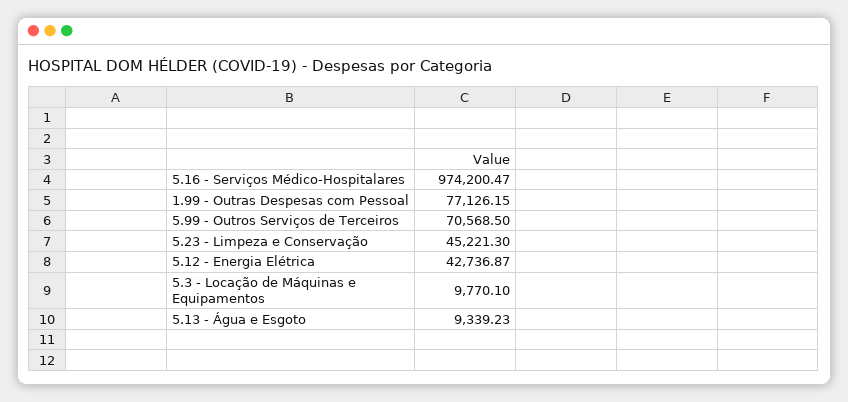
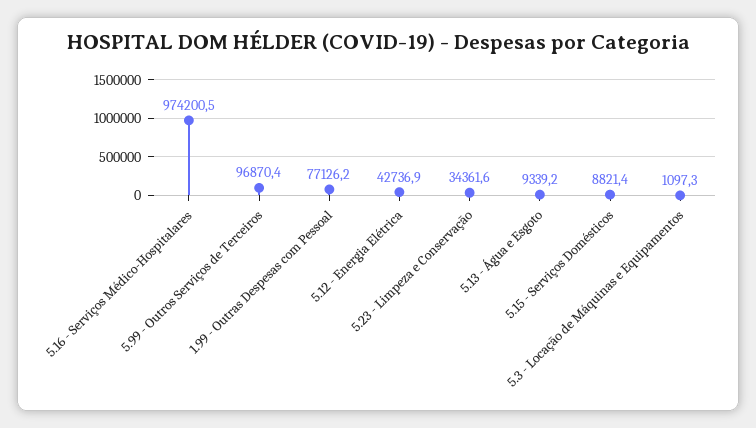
5.99 - Outros Serviços de Terceiros: 70568.5 -> 96870.4
5.23 - Limpeza e Conservação: 45221.3 -> 34361.6
5.3 - Locação de Máquinas e Equipamentos: 9770.1 -> 1097.3
5.15 - Serviços Domésticos: none -> 8821.4

